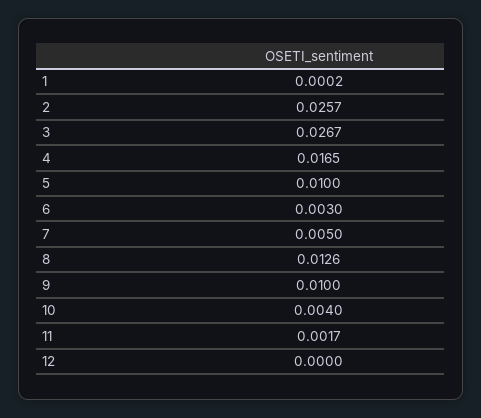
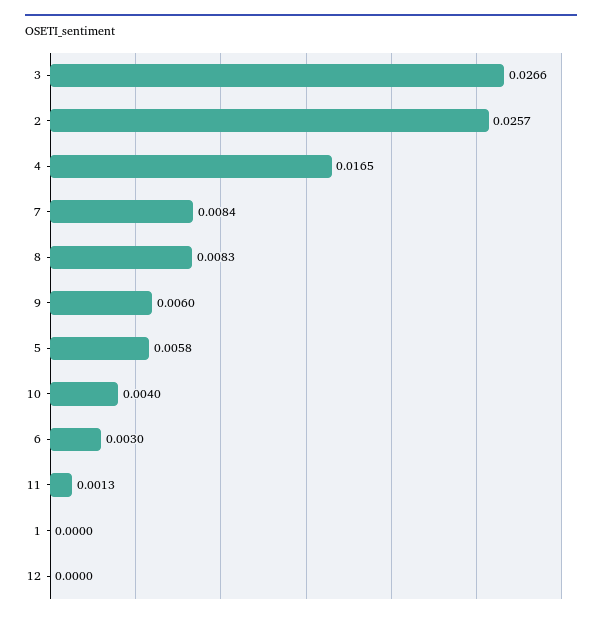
1: 0.0002 -> 0
3: 0.0267 -> 0.0266
5: 0.01 -> 0.0058
7: 0.005 -> 0.0084
8: 0.0126 -> 0.0083
9: 0.01 -> 0.006
11: 0.0017 -> 0.0013

